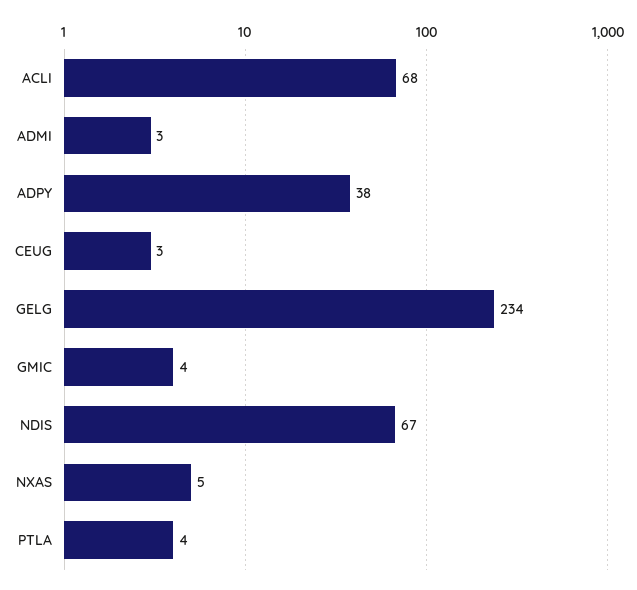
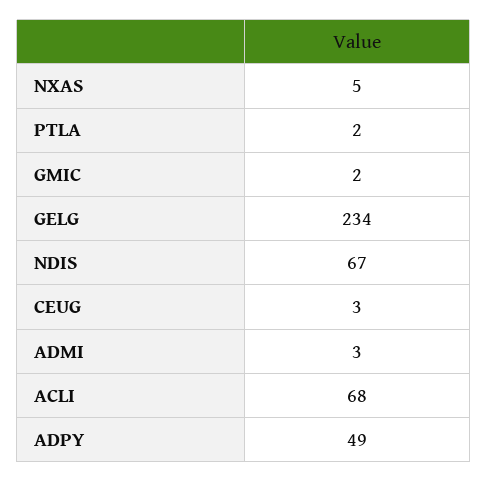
ADPY: 38 -> 49
GMIC: 4 -> 2
PTLA: 4 -> 2

